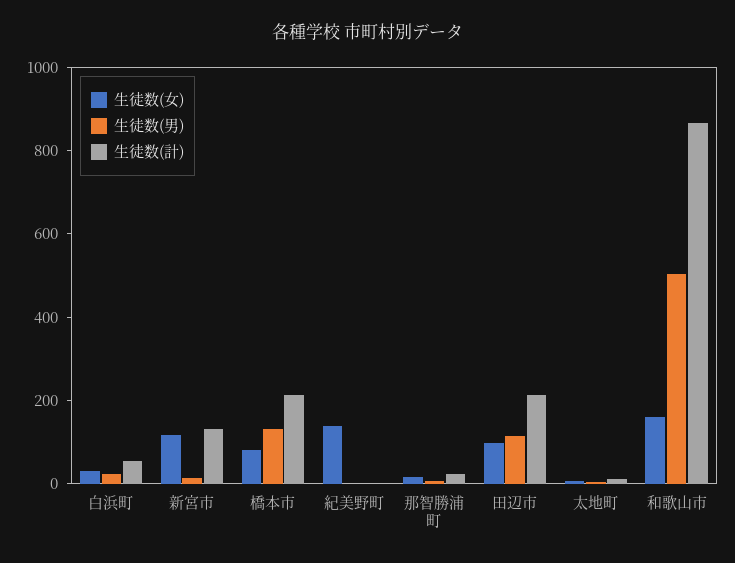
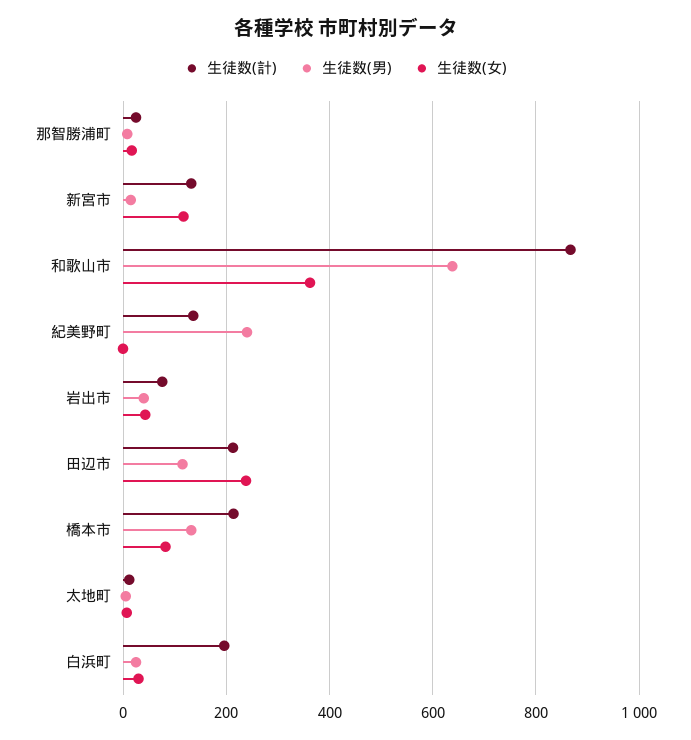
生徒数(計), 白浜町: 50 -> 200
生徒数(女), 紀美野町: 150 -> 0
生徒数(男), 紀美野町: 0 -> 240
生徒数(計), 紀美野町: 0 -> 140
生徒数(女), 田辺市: 100 -> 240
生徒数(女), 和歌山市: 150 -> 360
生徒数(男), 和歌山市: 500 -> 640
生徒数(計), 岩出市: none -> 80
生徒数(男), 岩出市: none -> 40
生徒数(女), 岩出市: none -> 40

